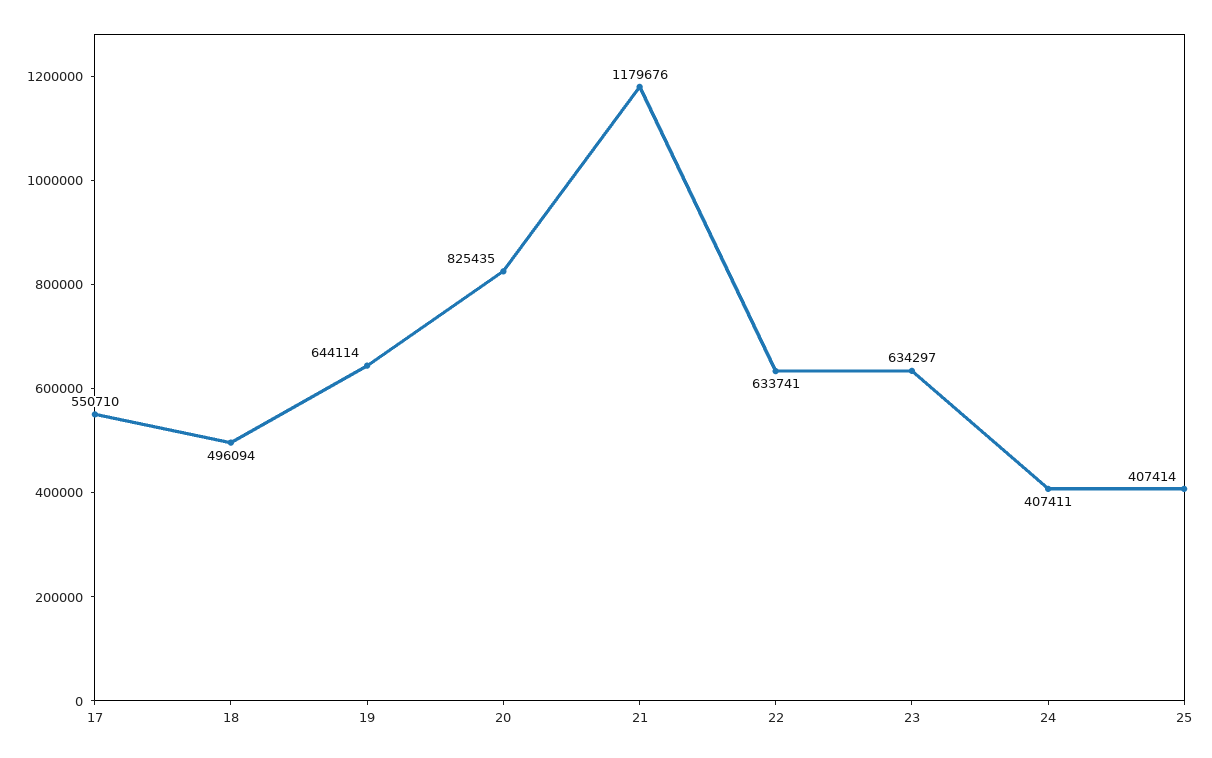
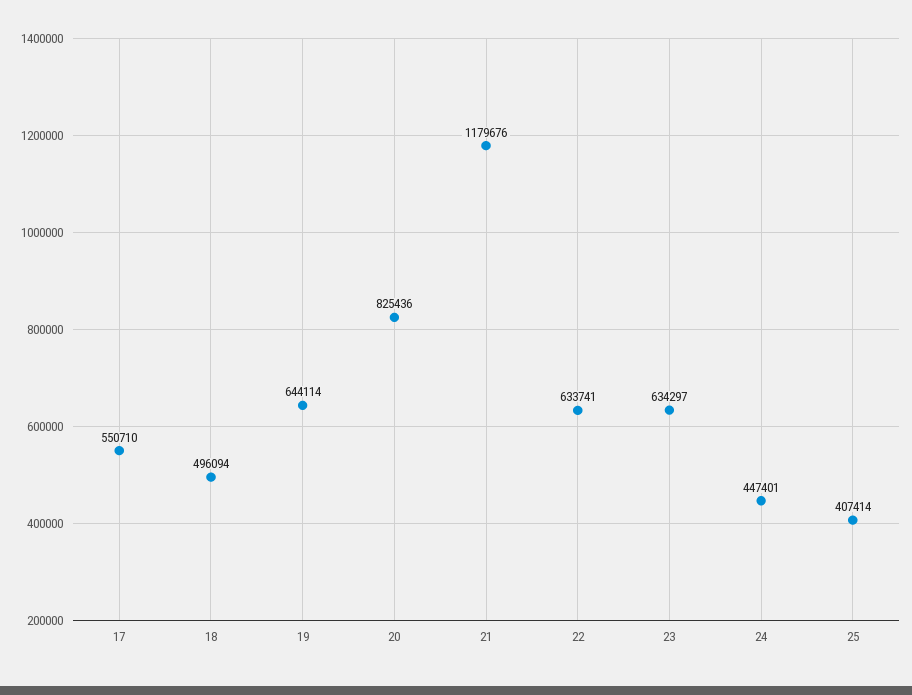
20: 825435 -> 825436
24: 407411 -> 447401

